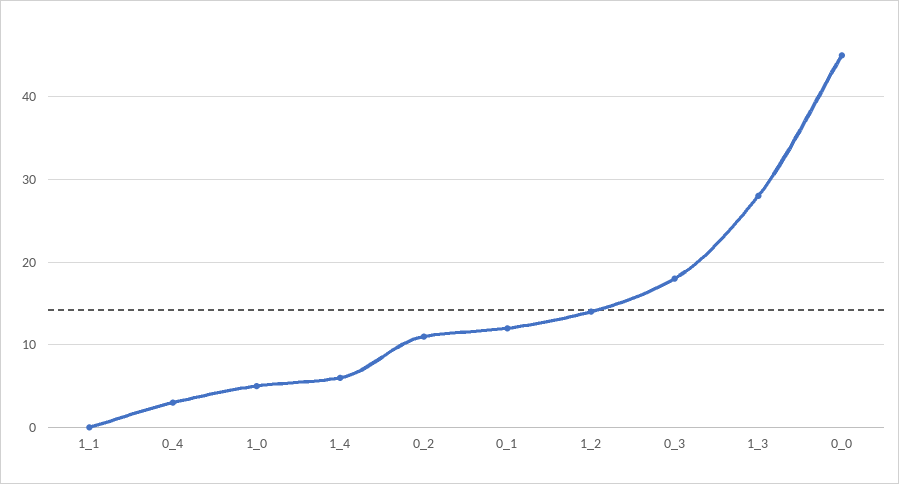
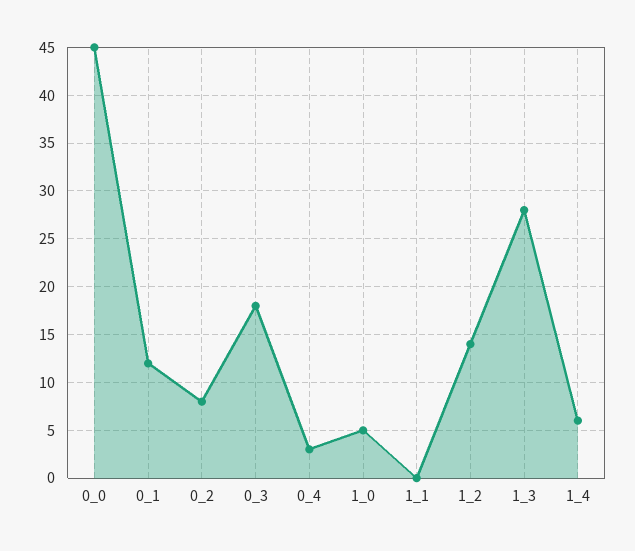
0_2: 11 -> 8

